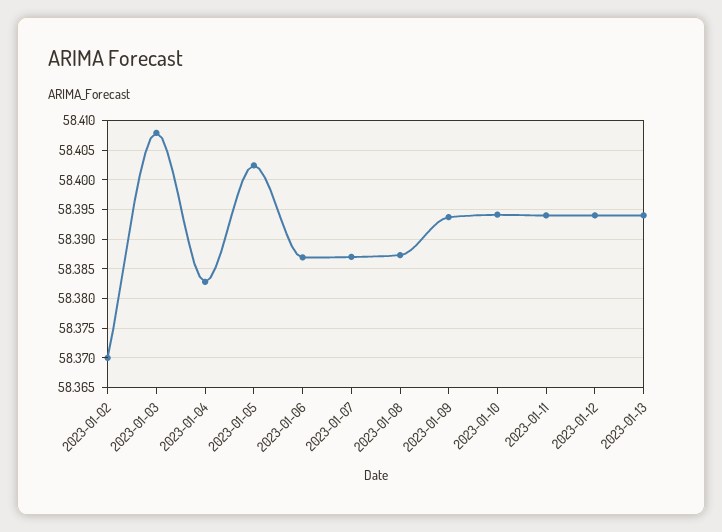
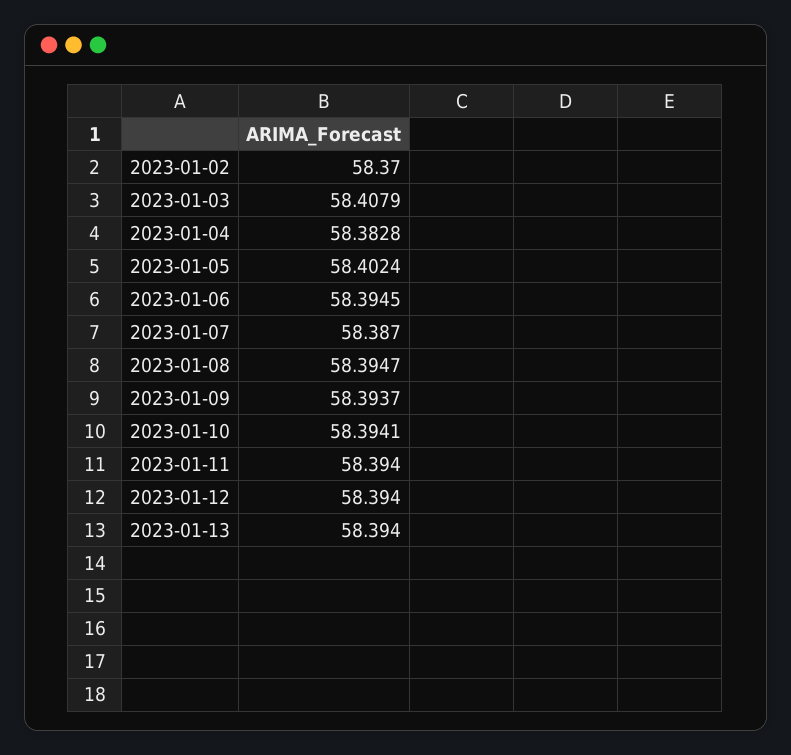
2023-01-06: 58.3875 -> 58.3945
2023-01-08: 58.3875 -> 58.3947

